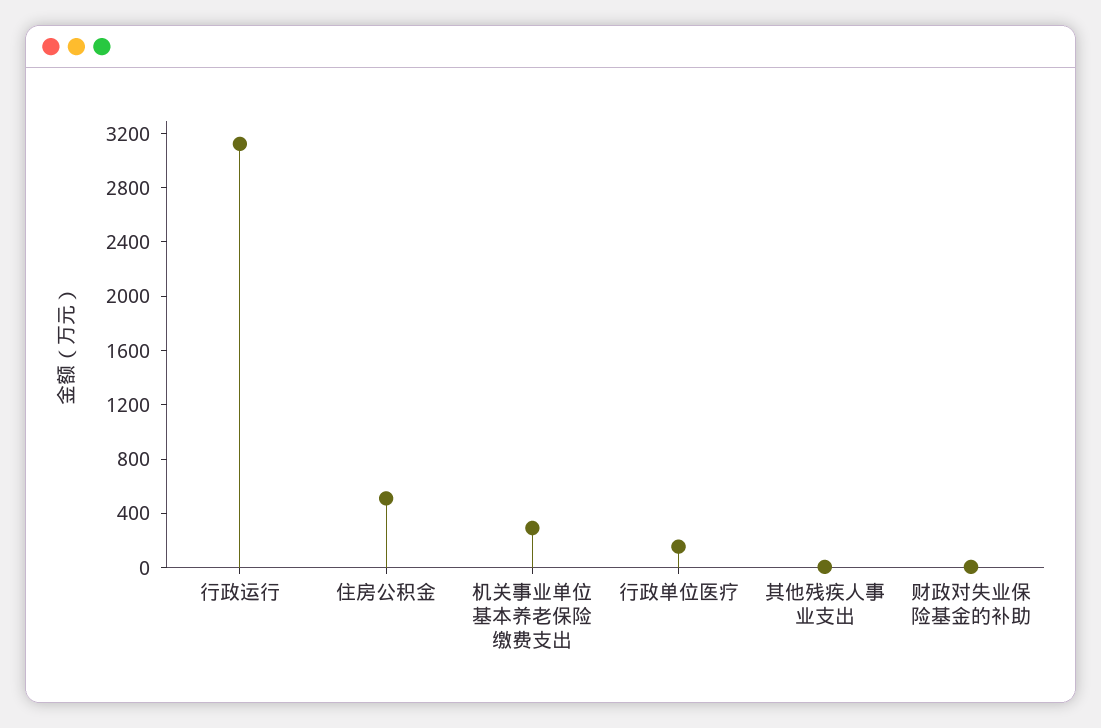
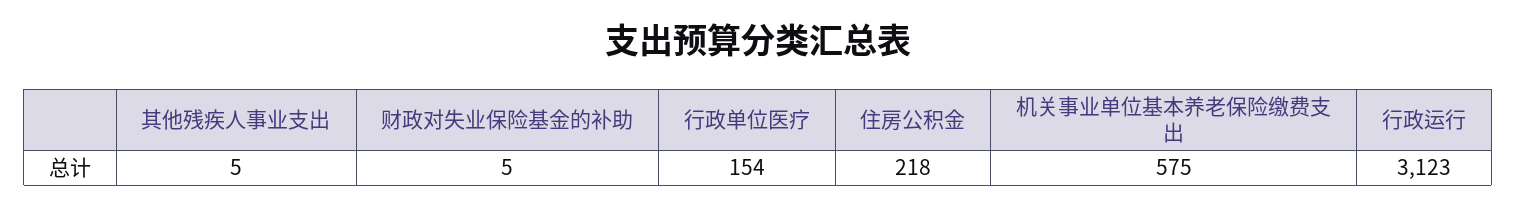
住房公积金: 500 -> 218
机关事业单位基本养老保险缴费支出: 300 -> 575

